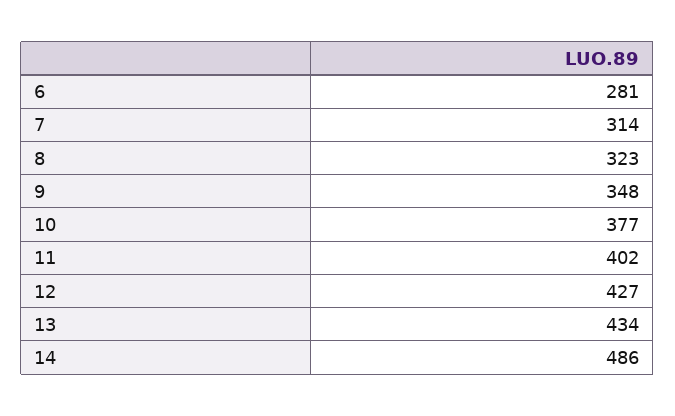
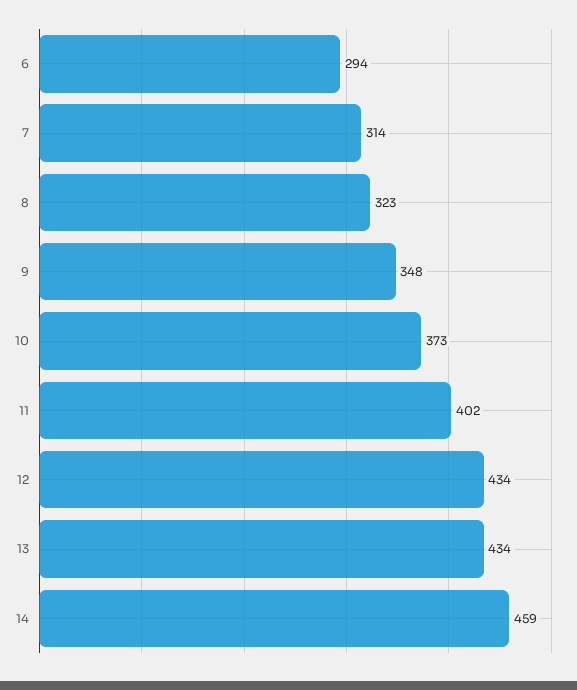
6: 281 -> 294
10: 377 -> 373
12: 427 -> 434
14: 486 -> 459

